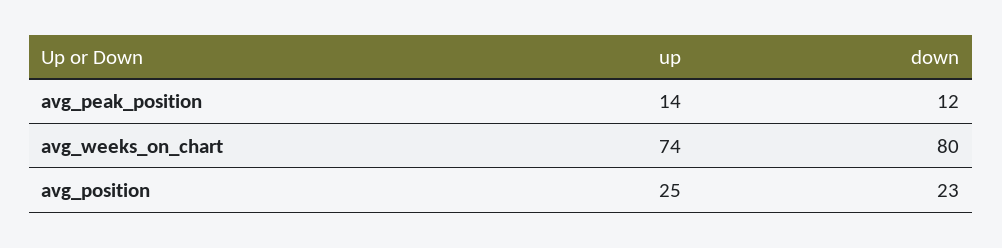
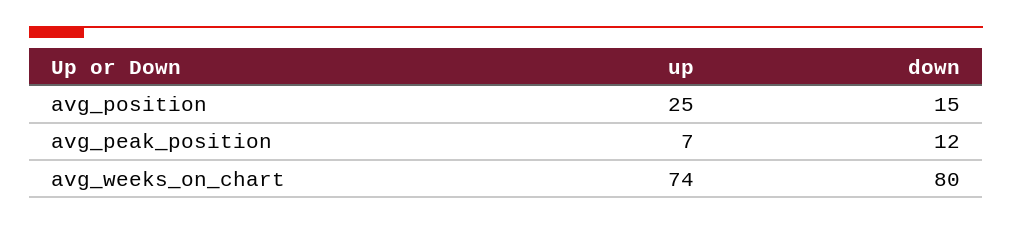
up, avg_peak_position: 14 -> 7
down, avg_position: 23 -> 15

